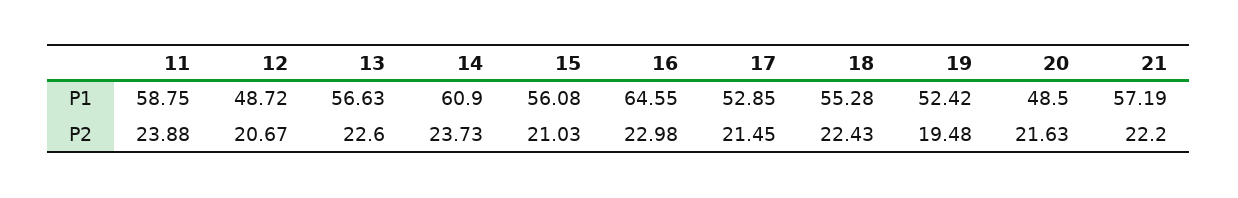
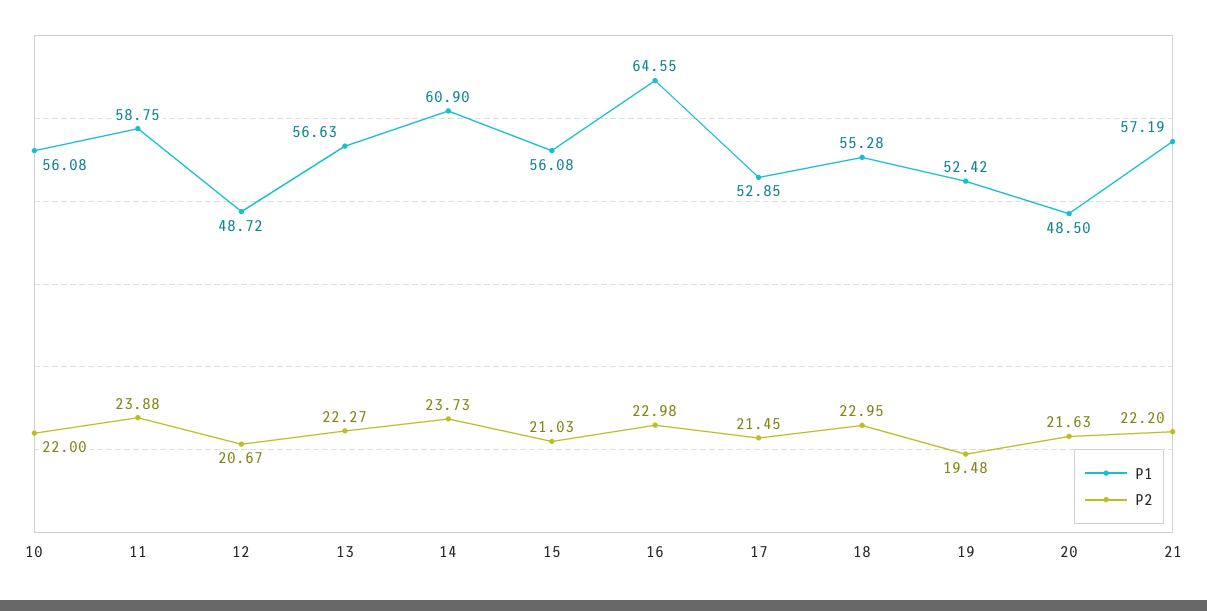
P2, 13: 22.6 -> 22.27
P2, 18: 22.43 -> 22.95
P1, 10: none -> 56.08
P2, 10: none -> 22

